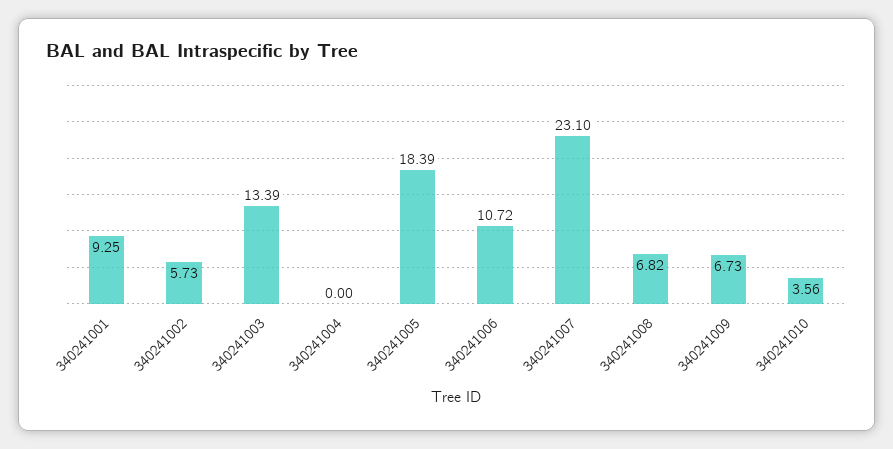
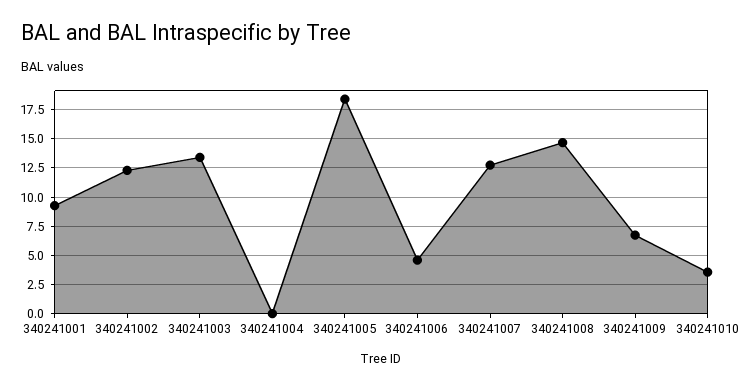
340241002: 5.73 -> 12.5
340241006: 10.72 -> 5
340241007: 23.1 -> 12.5
340241008: 6.82 -> 15

